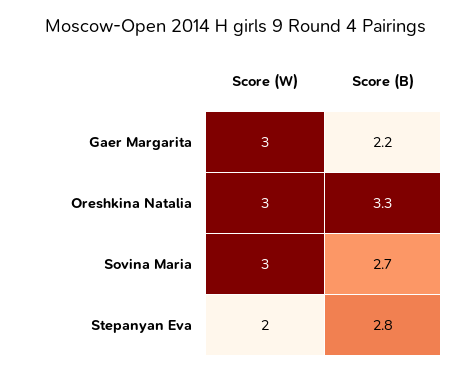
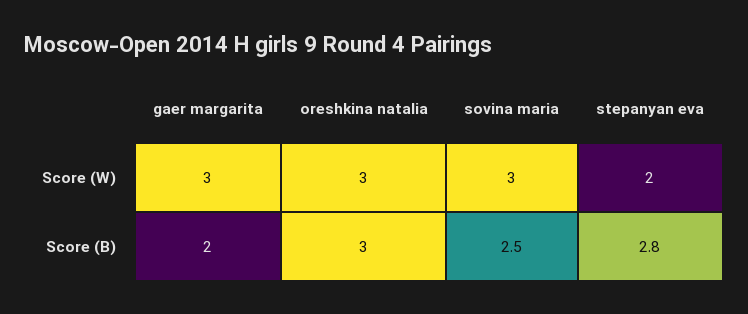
Score (B), Gaer Margarita: 2.2 -> 2
Score (B), Oreshkina Natalia: 3.3 -> 3
Score (B), Sovina Maria: 2.7 -> 2.5

